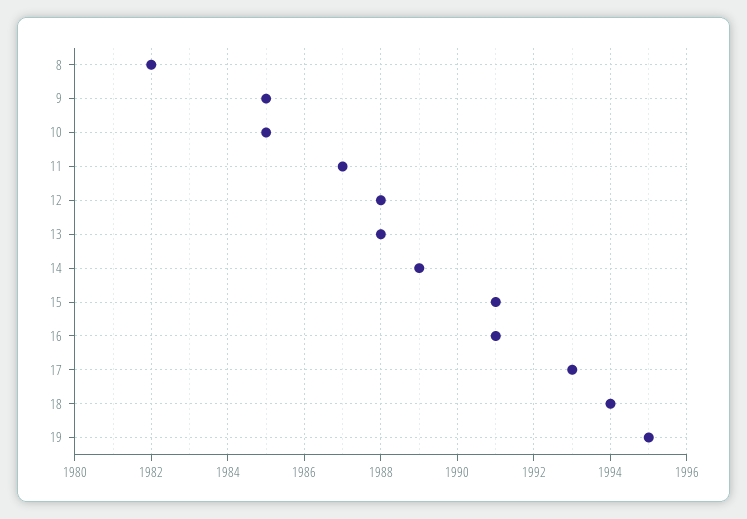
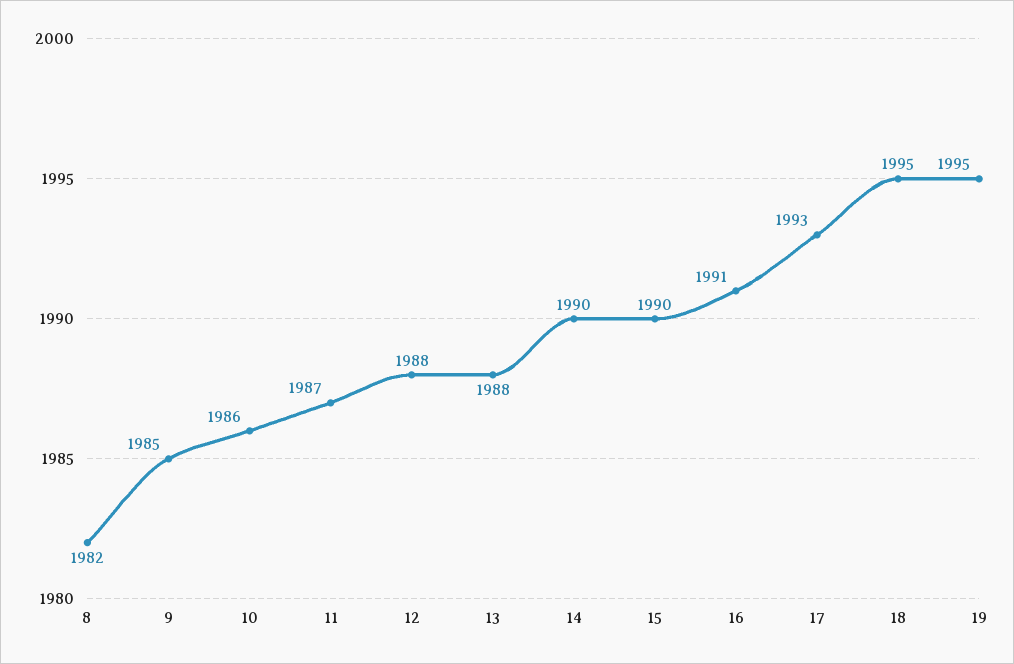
10: 1985 -> 1986
14: 1989 -> 1990
15: 1991 -> 1990
18: 1994 -> 1995

